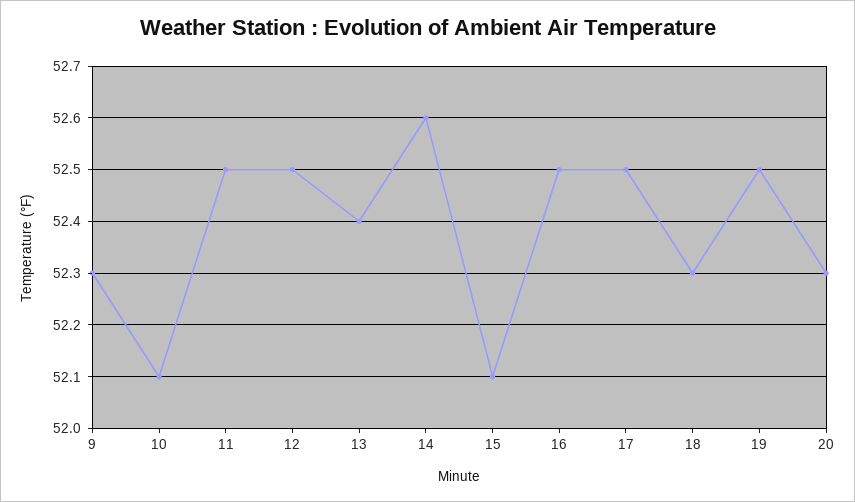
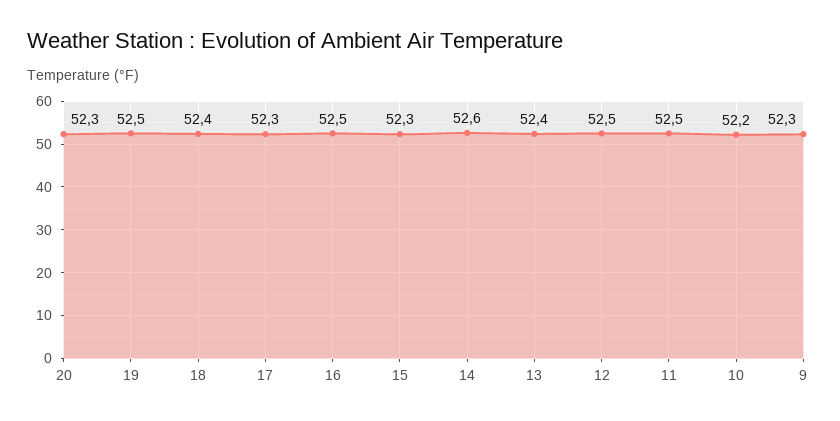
10: 52.1 -> 52.2
15: 52.1 -> 52.3
17: 52.5 -> 52.3
18: 52.3 -> 52.4

